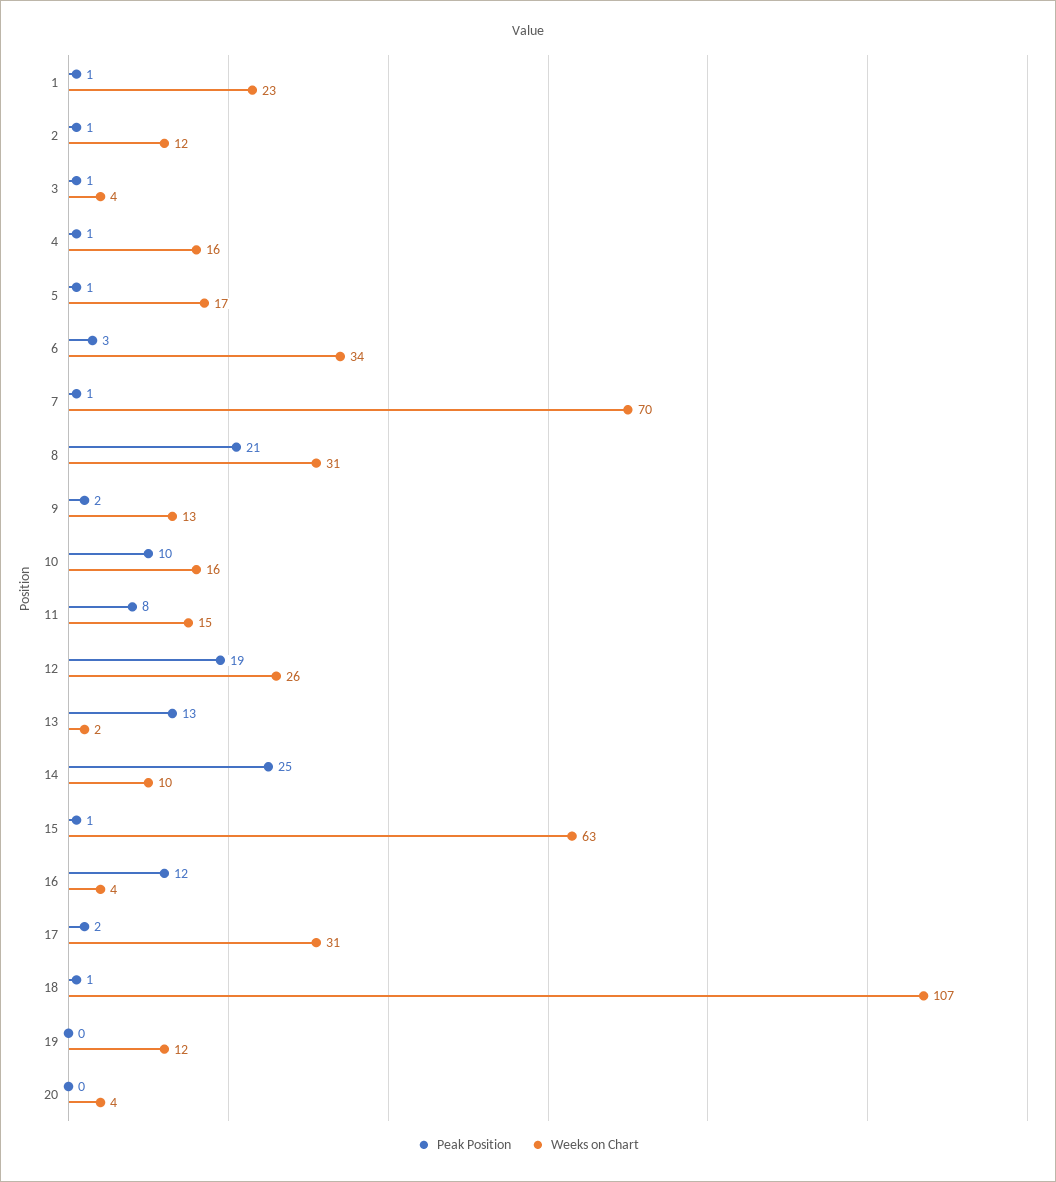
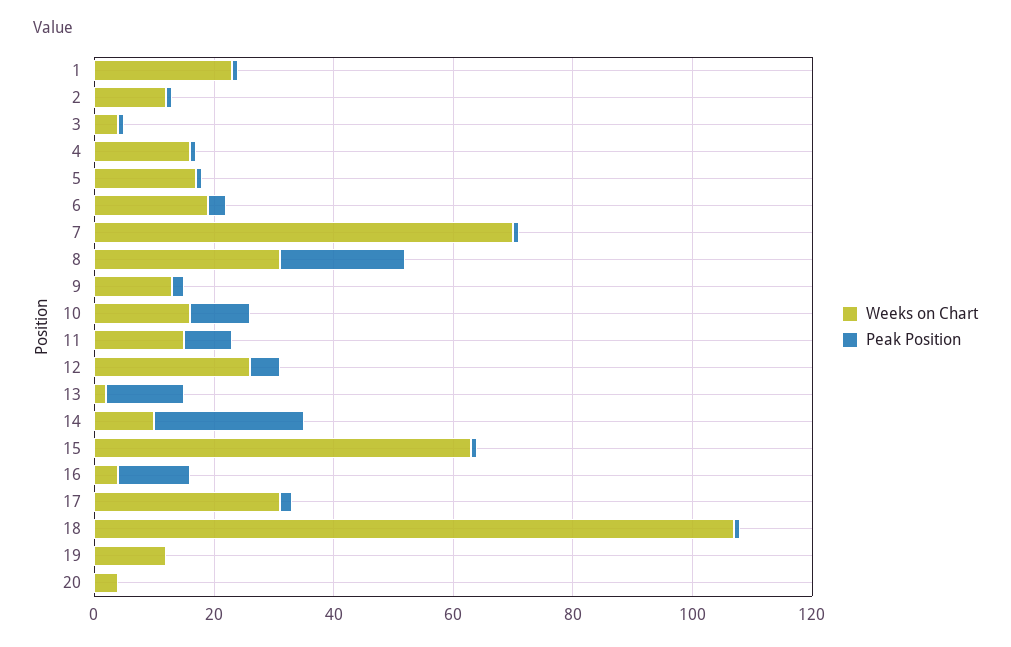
Weeks on Chart, 6: 34 -> 20
Peak Position, 12: 19 -> 5

